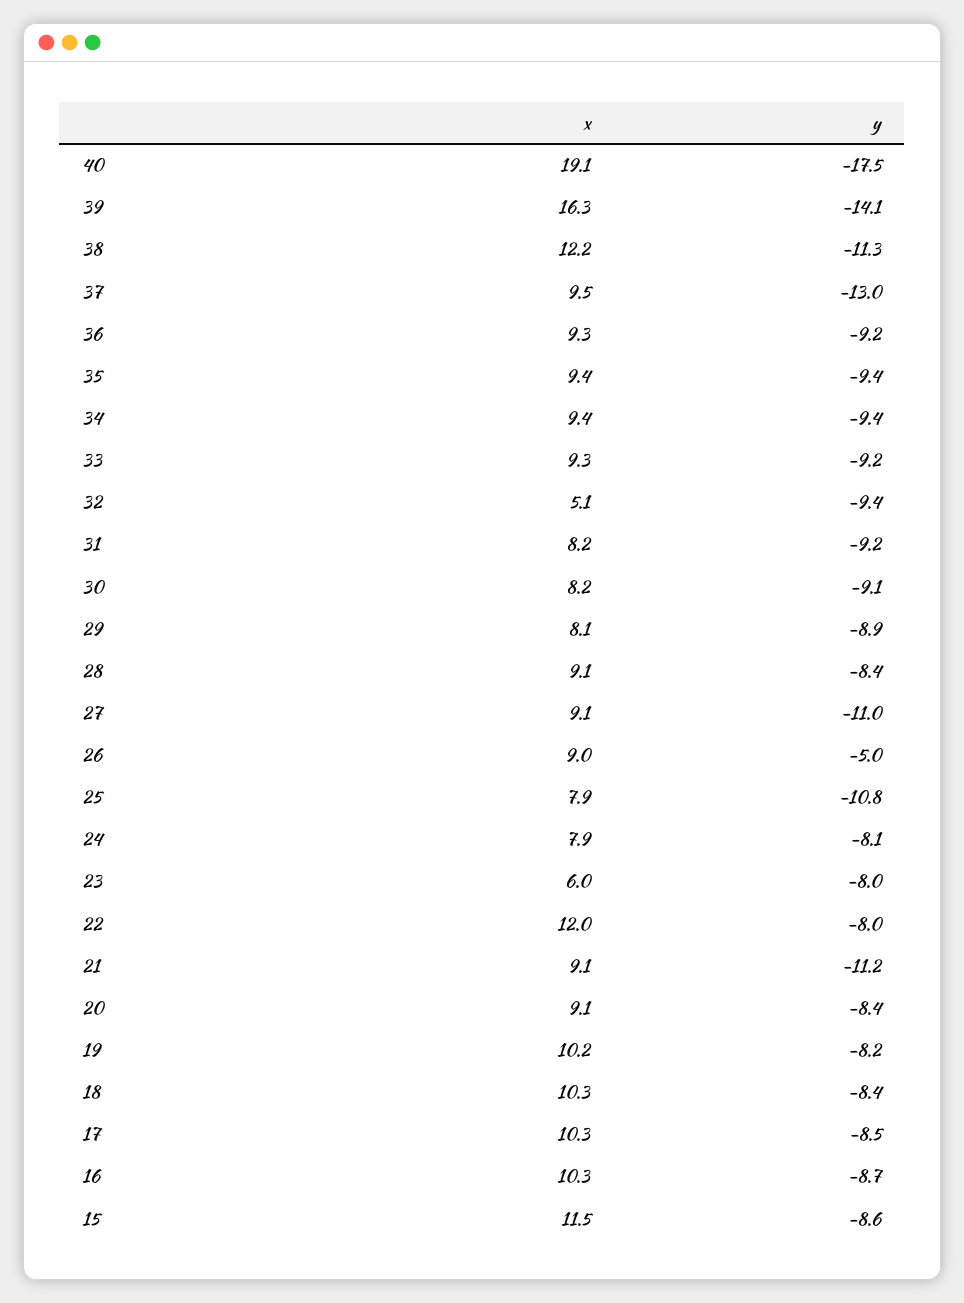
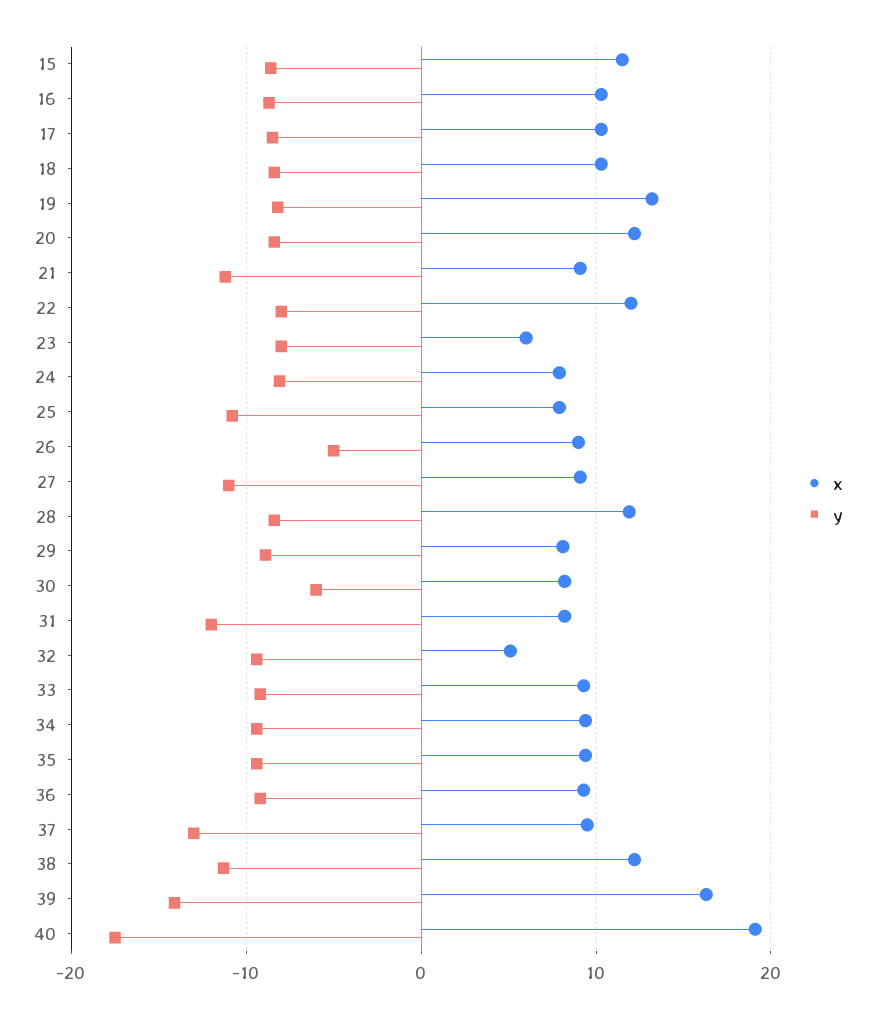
y, 31: -9.2 -> -12
y, 30: -9.1 -> -6
x, 28: 9.1 -> 12
x, 20: 9.1 -> 12
x, 19: 10.2 -> 13

